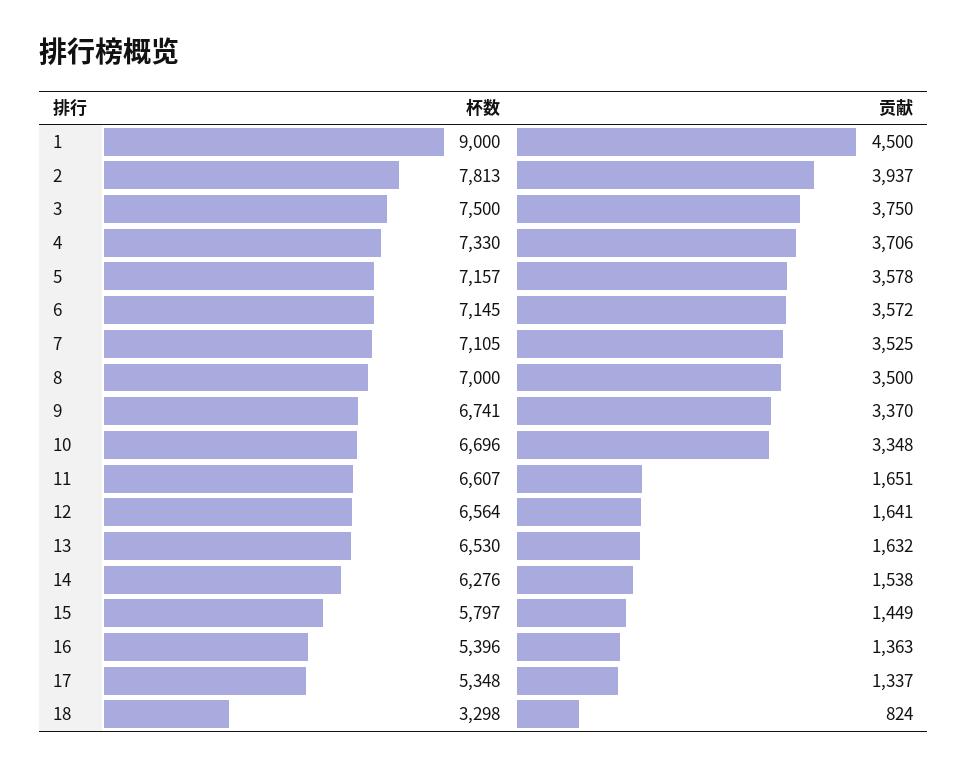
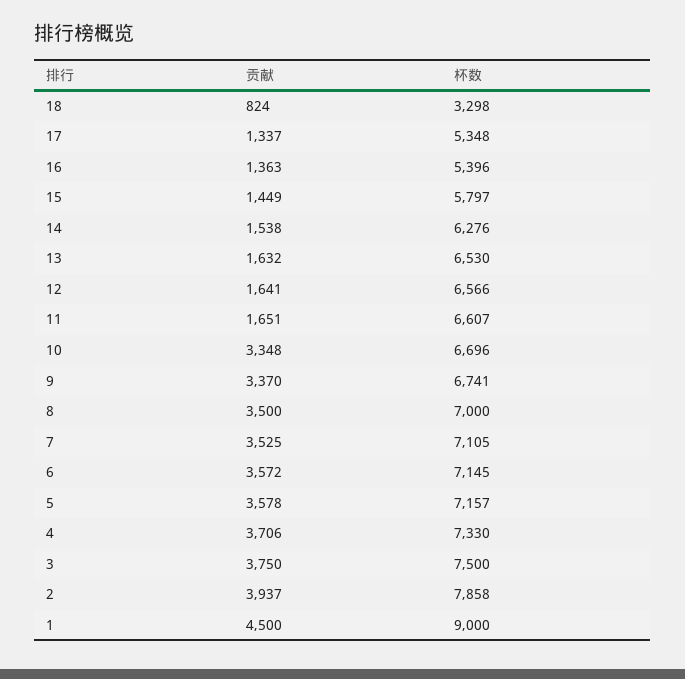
杯数, 2: 7813 -> 7858
杯数, 12: 6564 -> 6566

